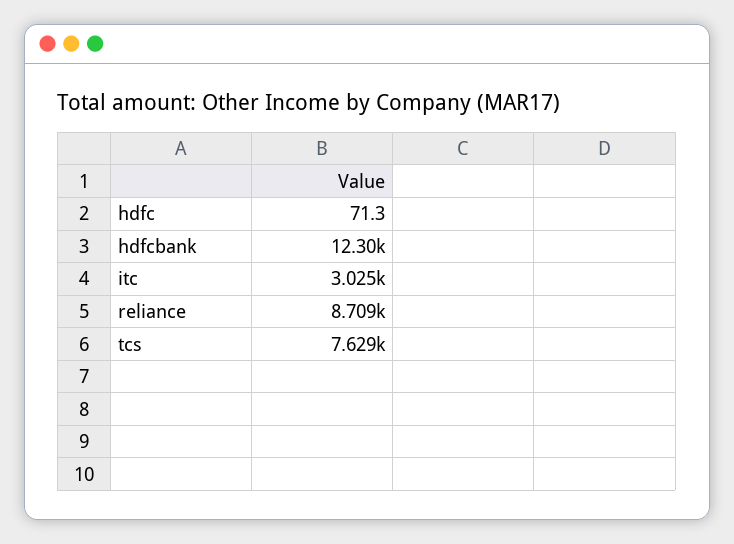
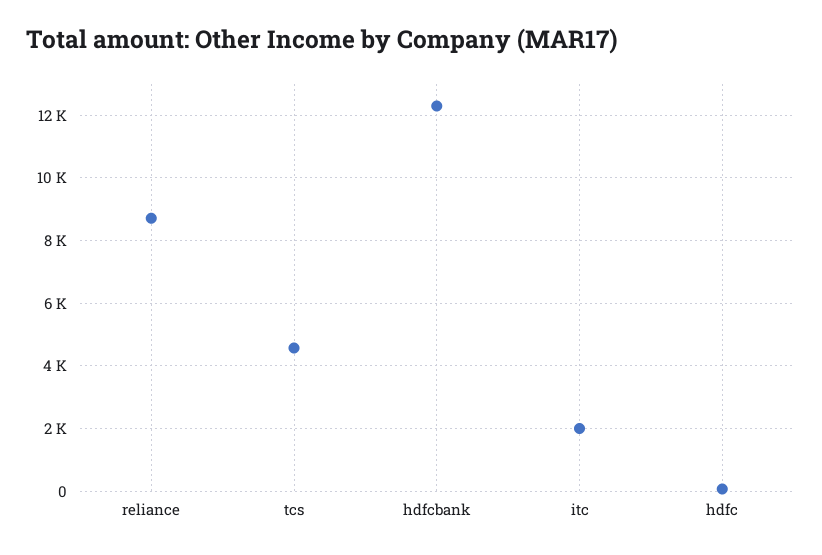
itc: 3025 -> 2000
tcs: 7629 -> 4600

